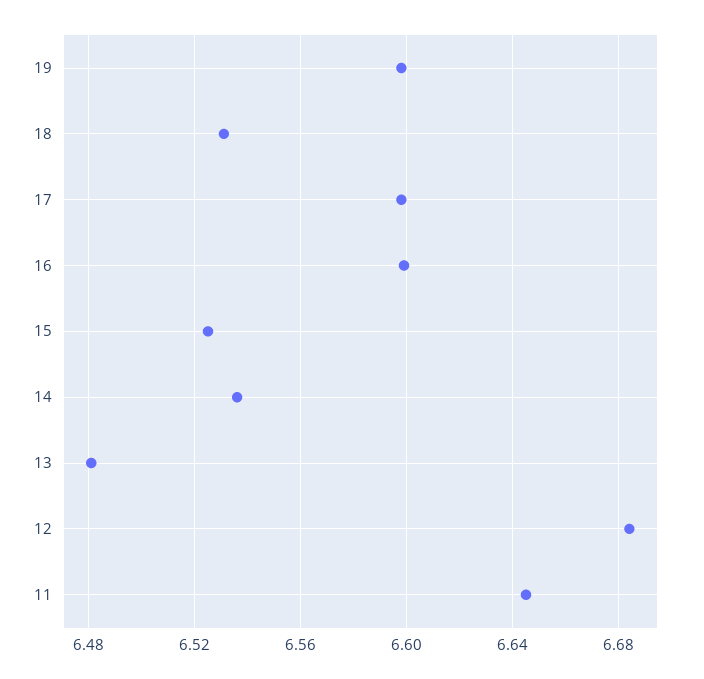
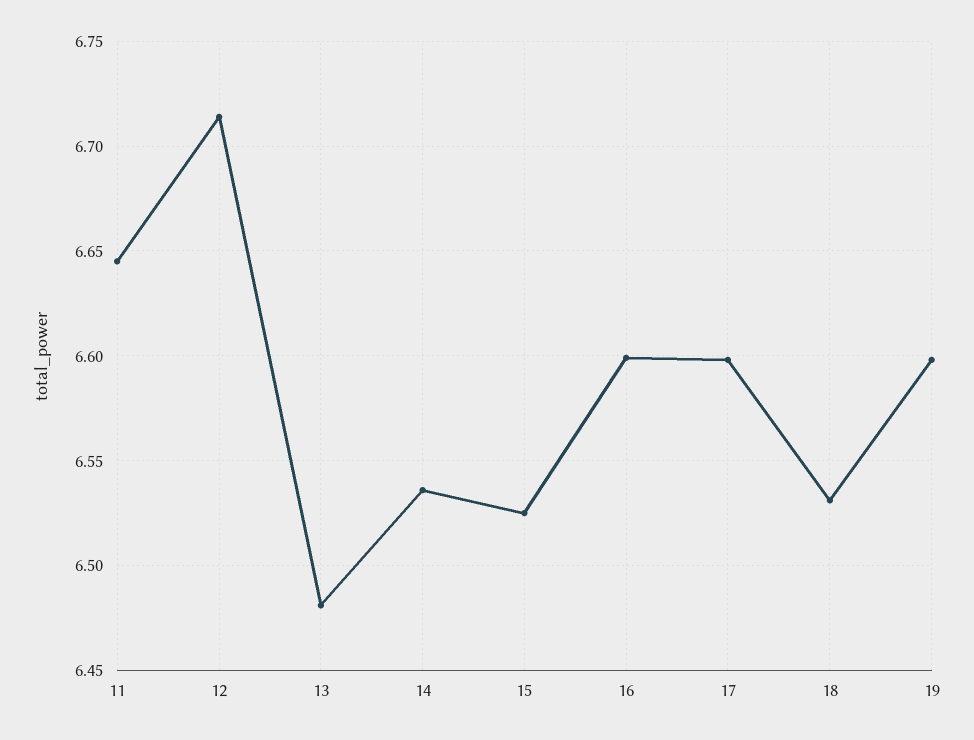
12: 6.685 -> 6.715

